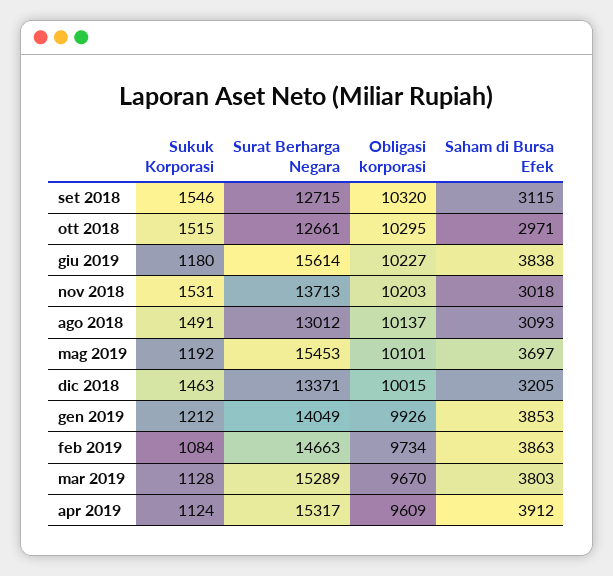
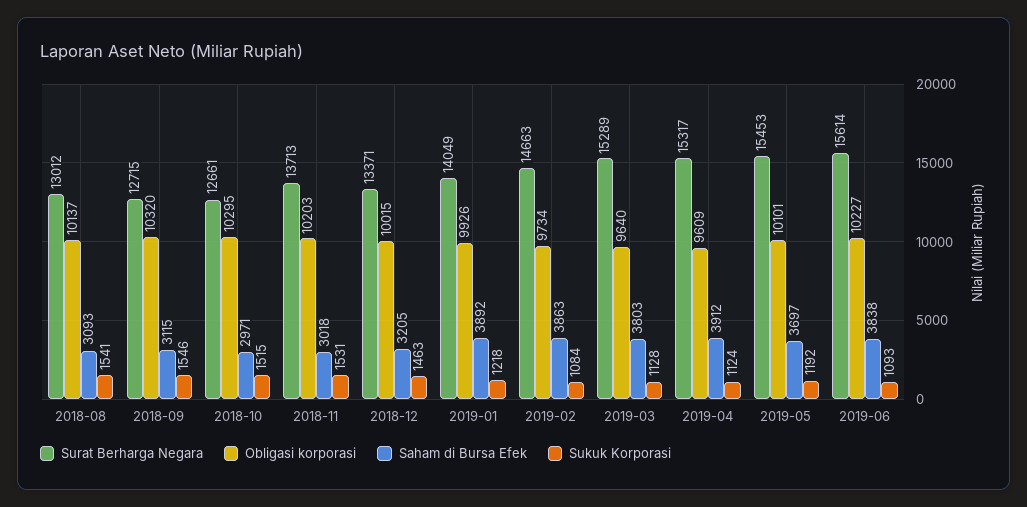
Sukuk Korporasi, giu 2019: 1180 -> 1093
Sukuk Korporasi, ago 2018: 1491 -> 1541
Sukuk Korporasi, gen 2019: 1212 -> 1218
Saham di Bursa Efek, gen 2019: 3853 -> 3892
Obligasi korporasi, mar 2019: 9670 -> 9640

